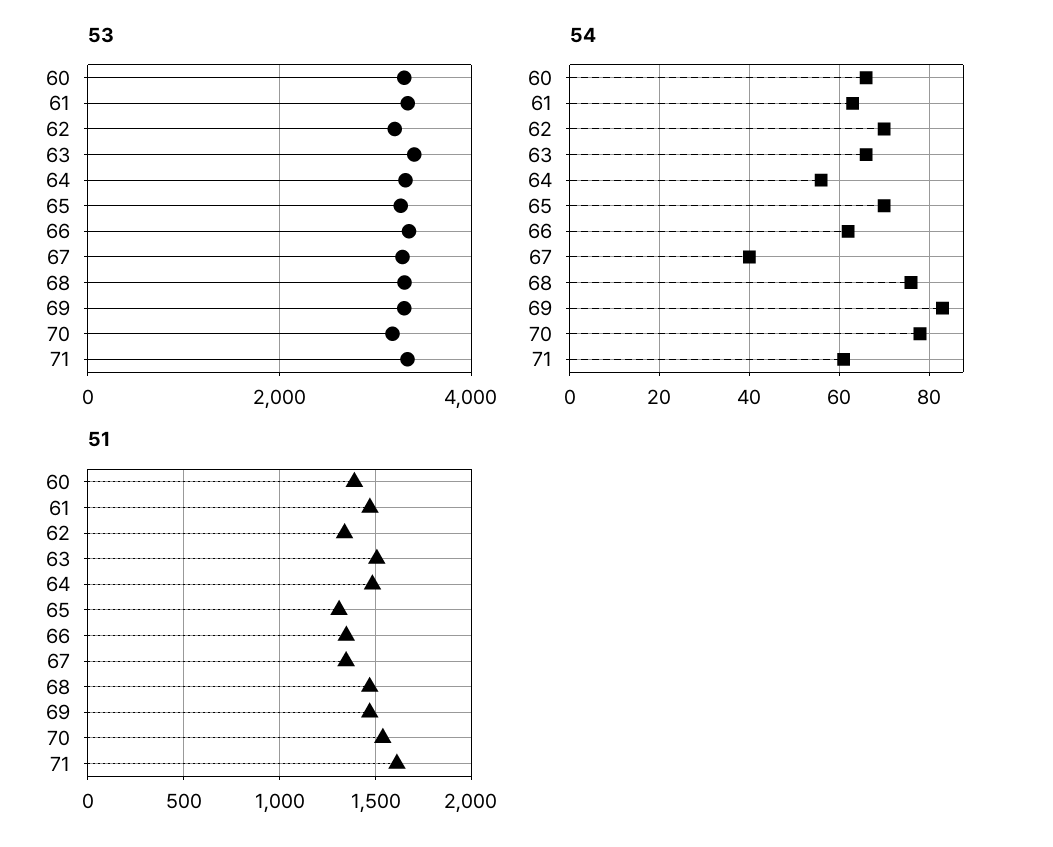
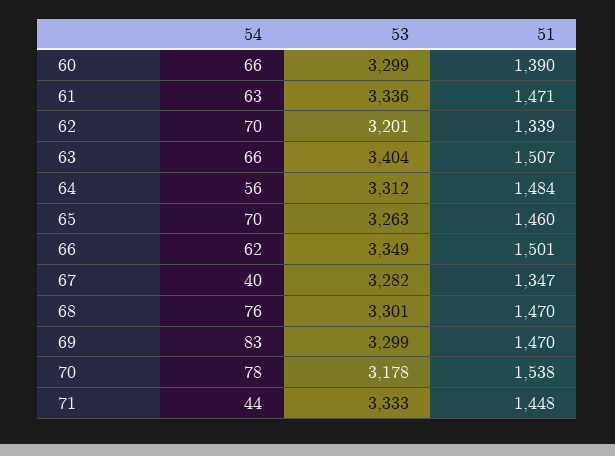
54, 71: 60 -> 44
51, 65: 1300 -> 1460
51, 66: 1350 -> 1501
51, 71: 1600 -> 1448

